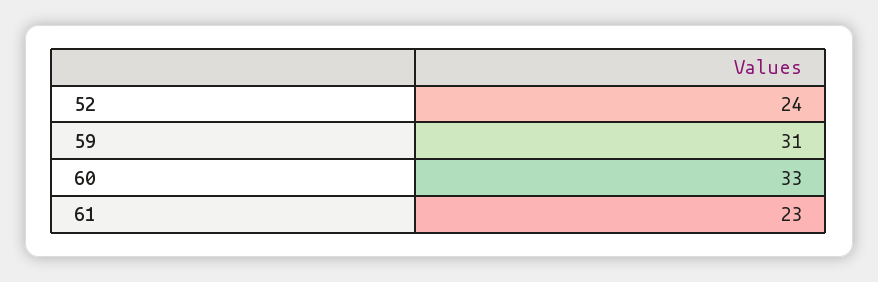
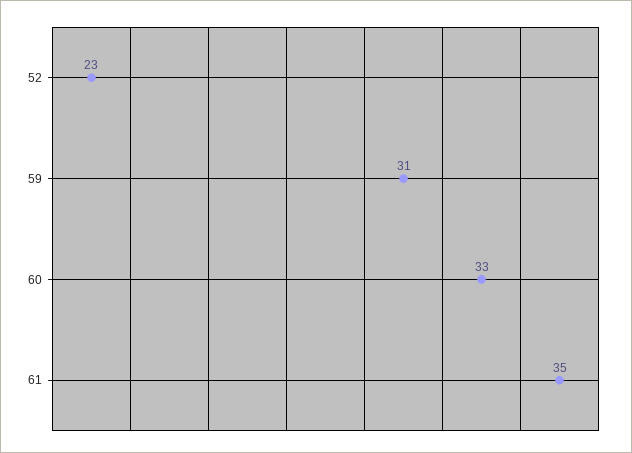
52: 24 -> 23
61: 23 -> 35

